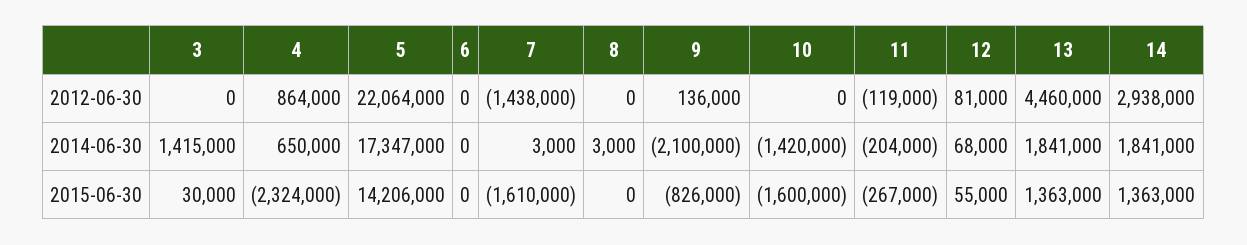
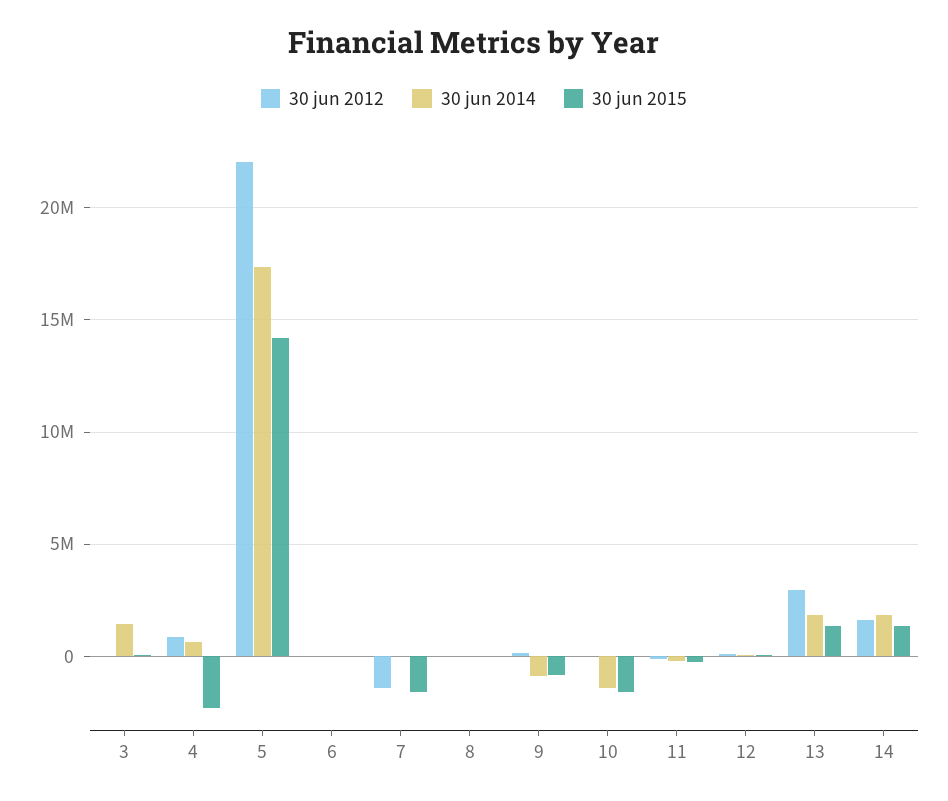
2012-06-30, 13: 4460000 -> 3000000
2012-06-30, 14: 2938000 -> 1500000
2014-06-30, 9: -2100000 -> -1000000

